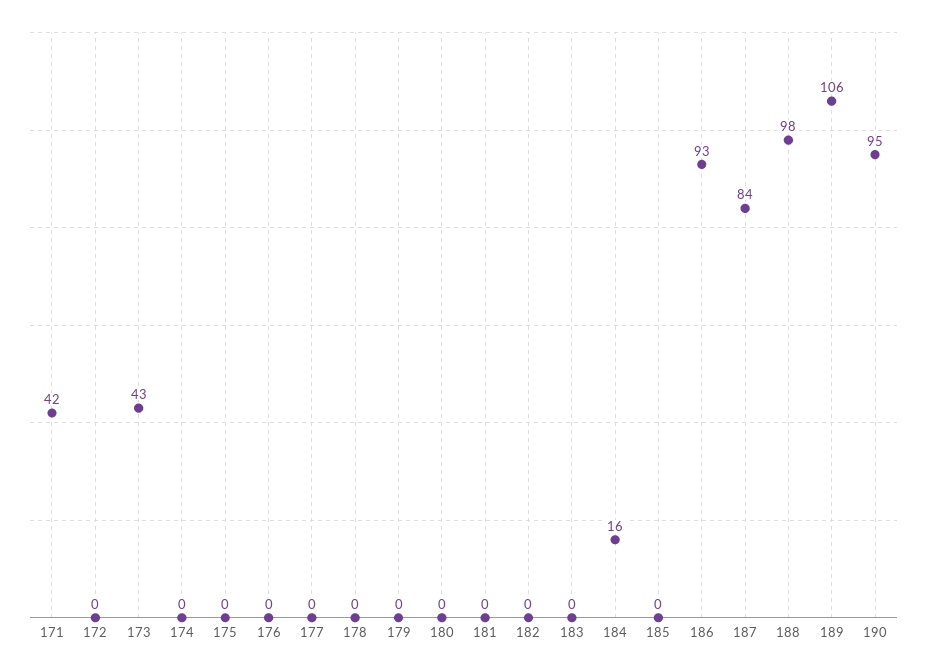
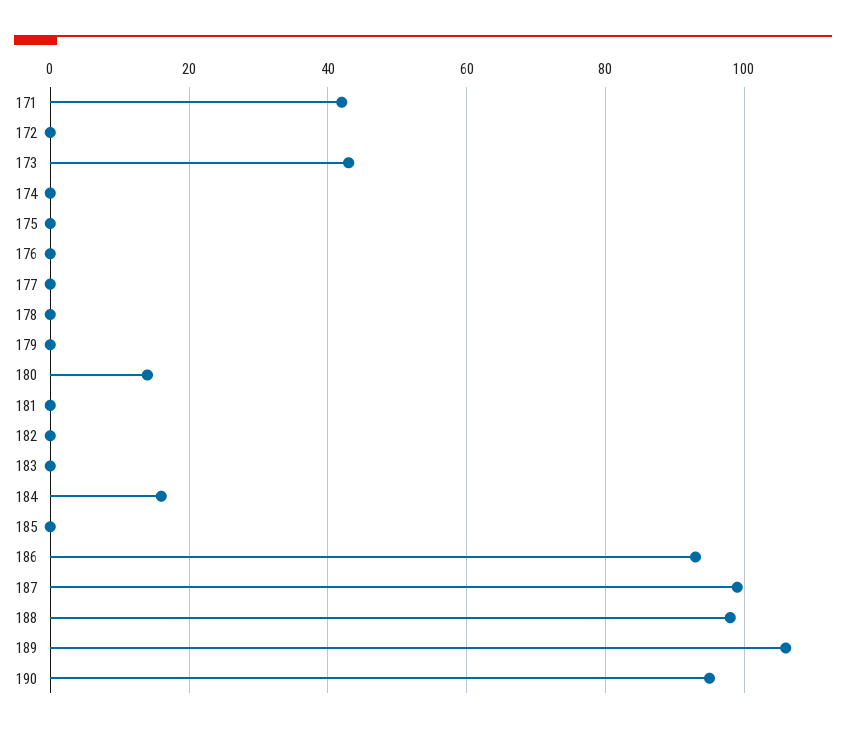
180: 0 -> 15
187: 84 -> 100

